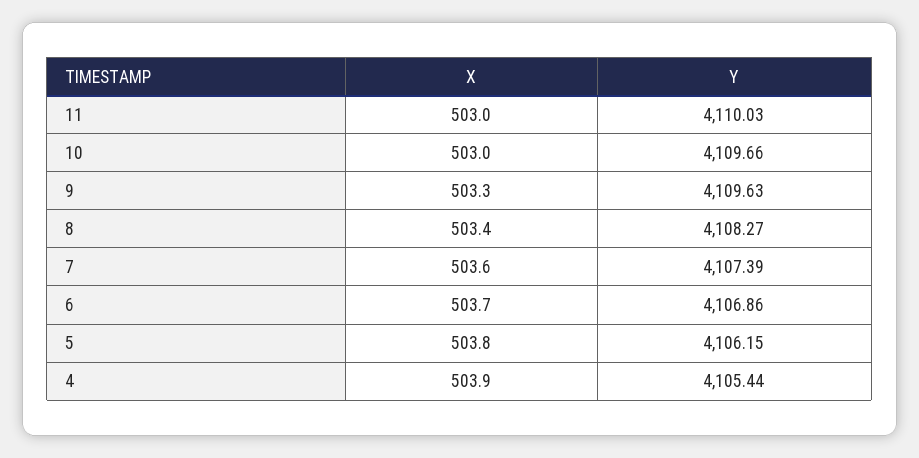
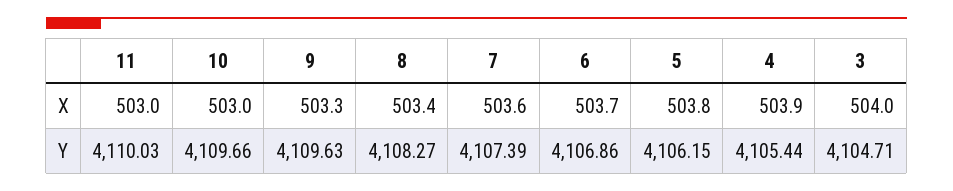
X, 3: none -> 504
Y, 3: none -> 4104.71

